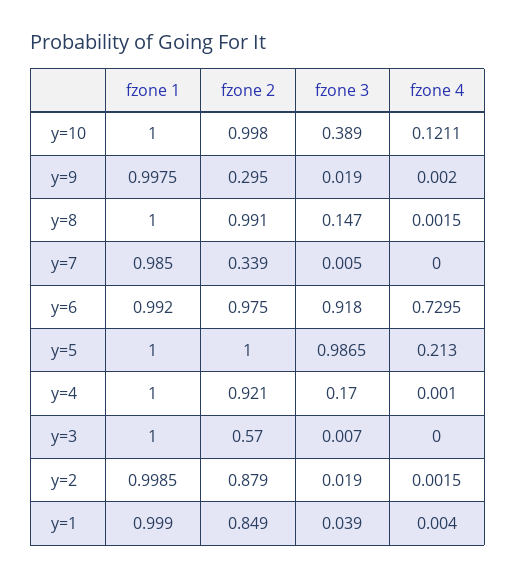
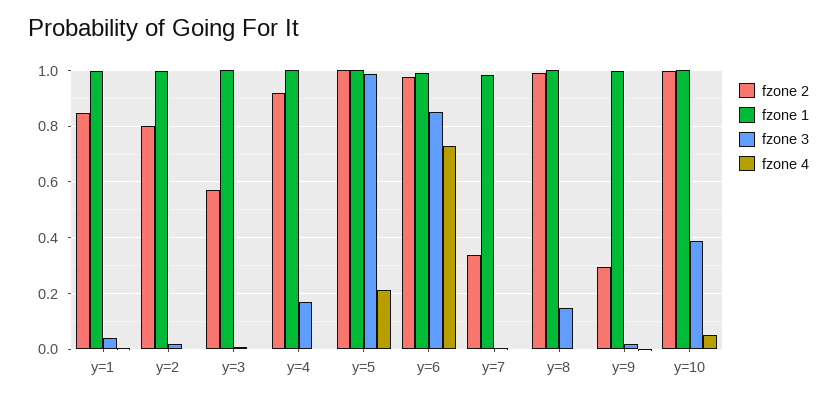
fzone 4, y=10: 0.1211 -> 0.05
fzone 3, y=6: 0.918 -> 0.85
fzone 2, y=2: 0.879 -> 0.8

